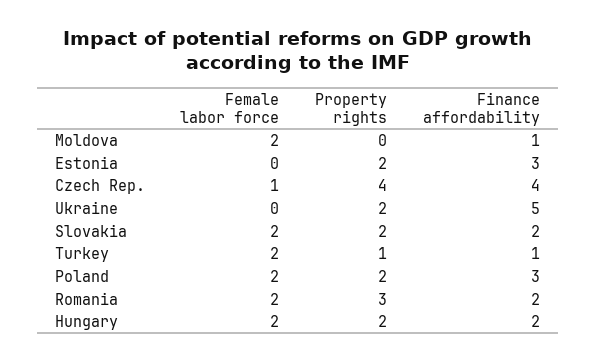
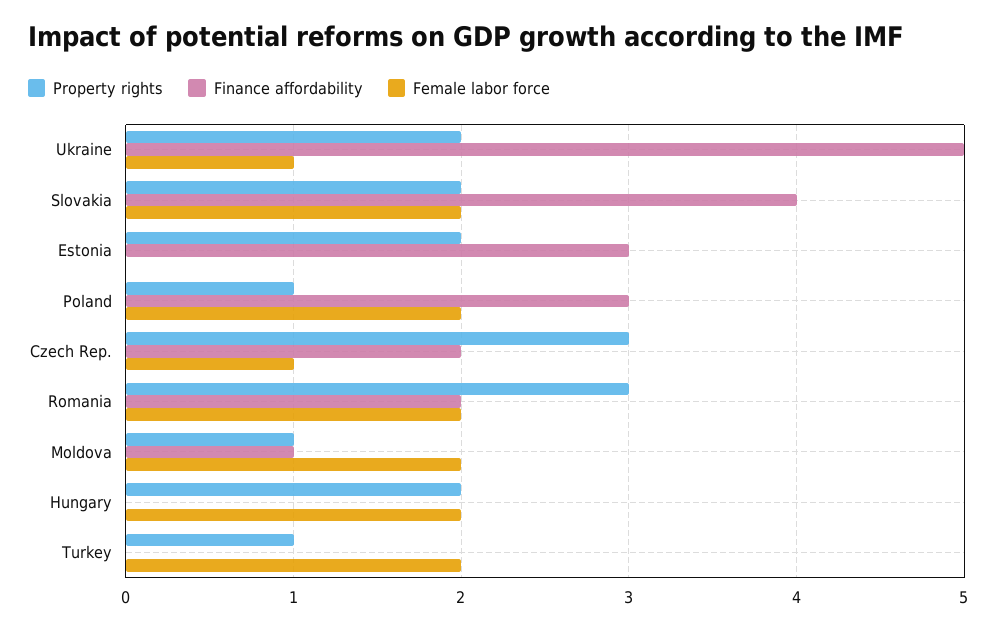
Property rights, Moldova: 0 -> 1
Property rights, Czech Rep.: 4 -> 3
Finance affordability, Czech Rep.: 4 -> 2
Female labor force, Ukraine: 0 -> 1
Finance affordability, Slovakia: 2 -> 4
Finance affordability, Turkey: 1 -> 0
Property rights, Poland: 2 -> 1
Finance affordability, Hungary: 2 -> 0

